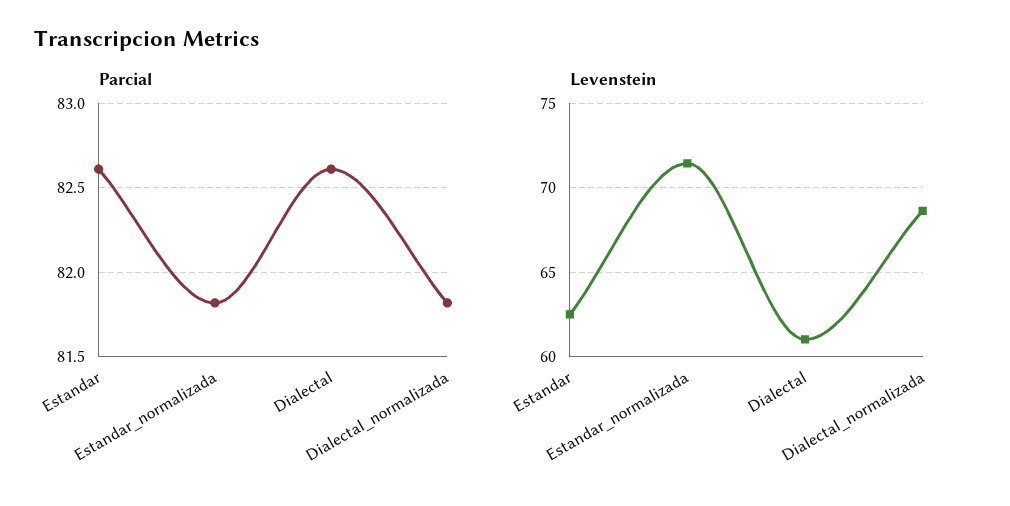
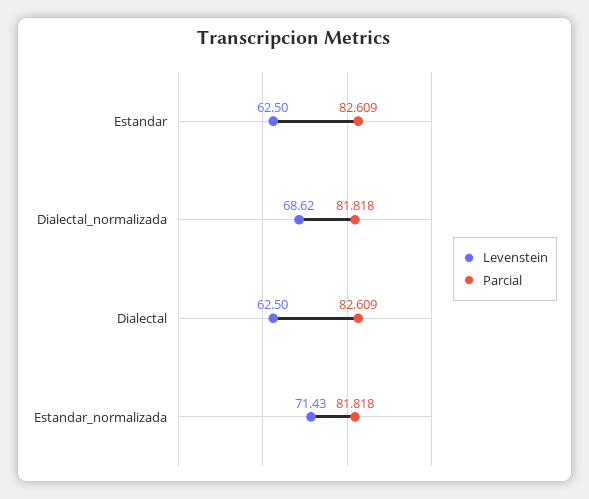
Levenstein, Dialectal: 61 -> 62.5

